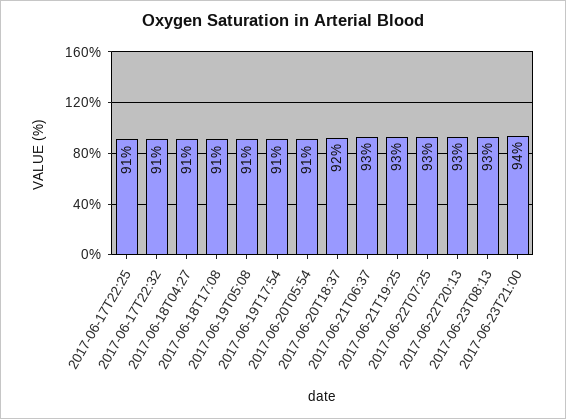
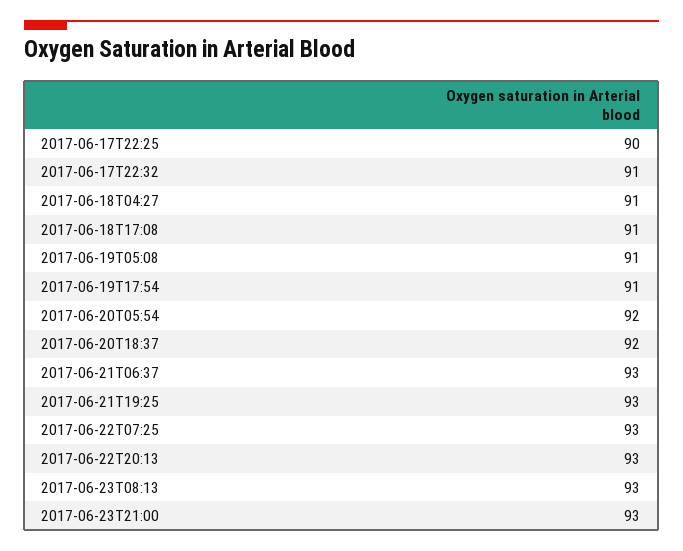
2017-06-17T22:25: 91 -> 90
2017-06-20T05:54: 91 -> 92
2017-06-23T21:00: 94 -> 93

